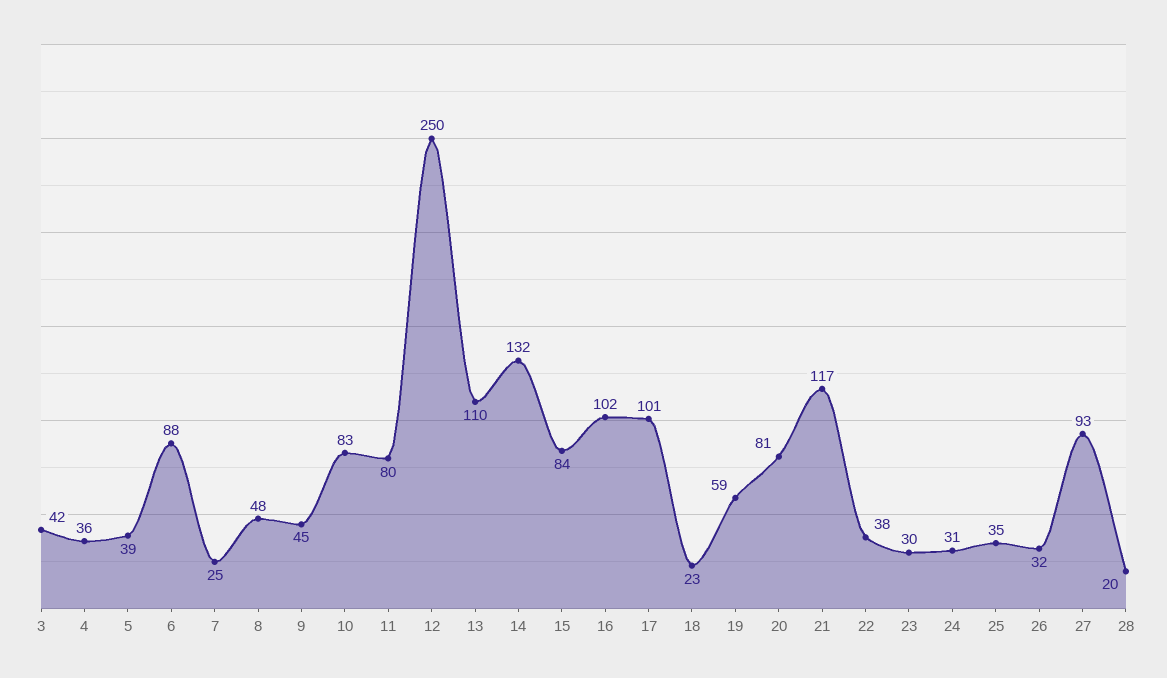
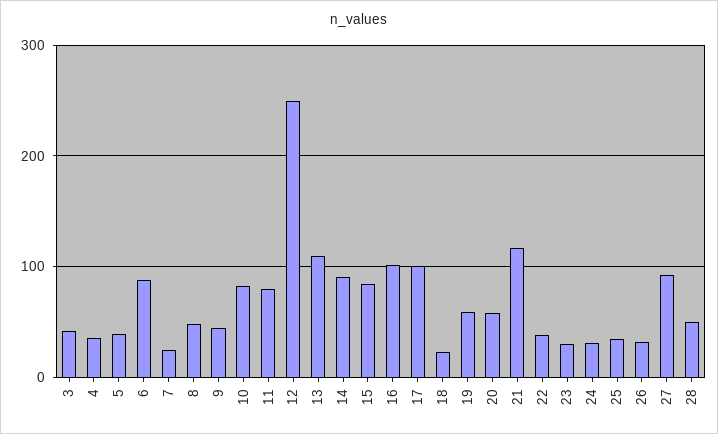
14: 132 -> 90
20: 81 -> 60
28: 20 -> 50

